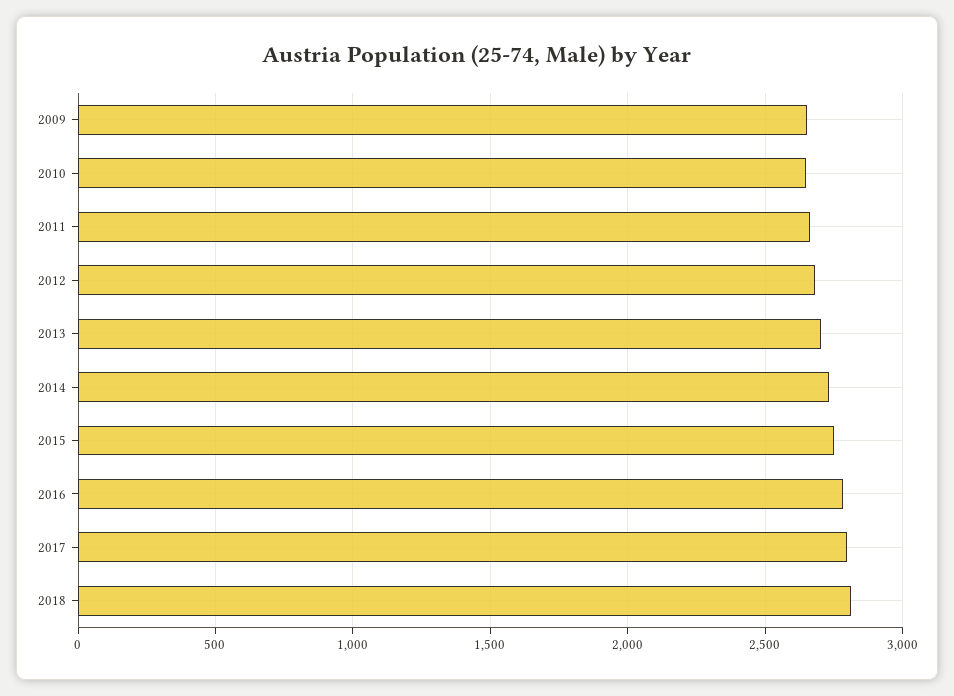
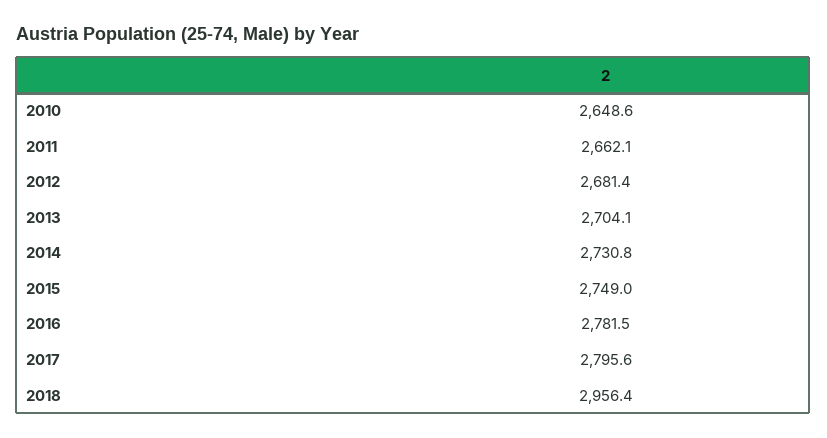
2009: 2650 -> none
2018: 2800 -> 2956.4

